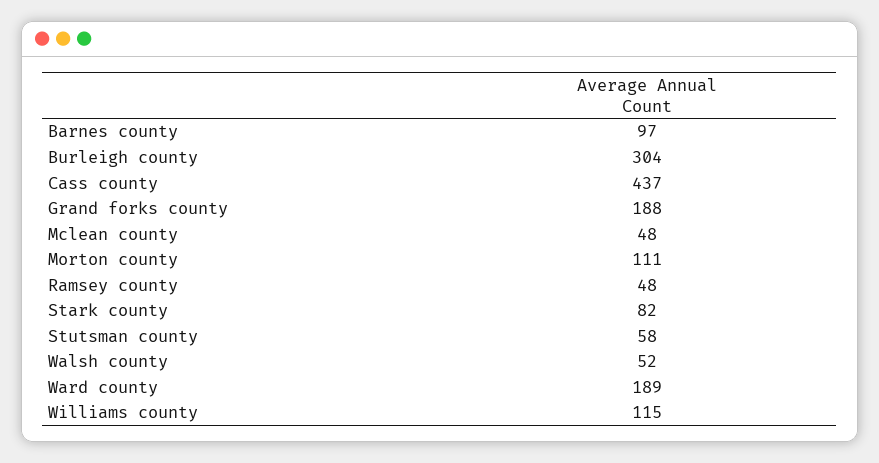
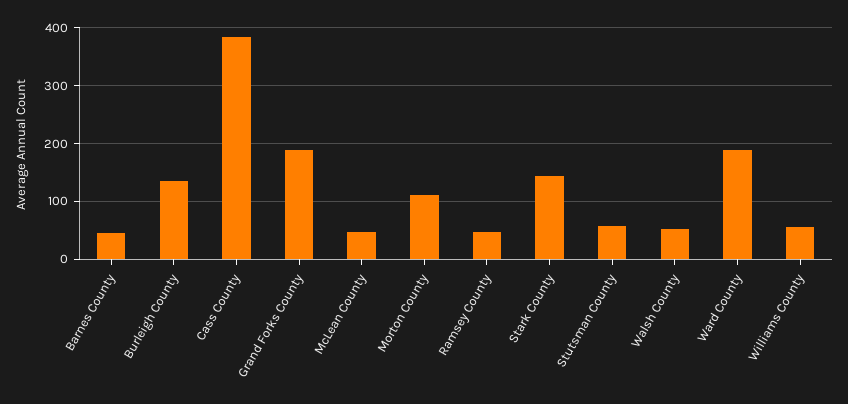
Barnes county: 97 -> 40
Burleigh county: 304 -> 140
Cass county: 437 -> 380
Stark county: 82 -> 140
Williams county: 115 -> 60

